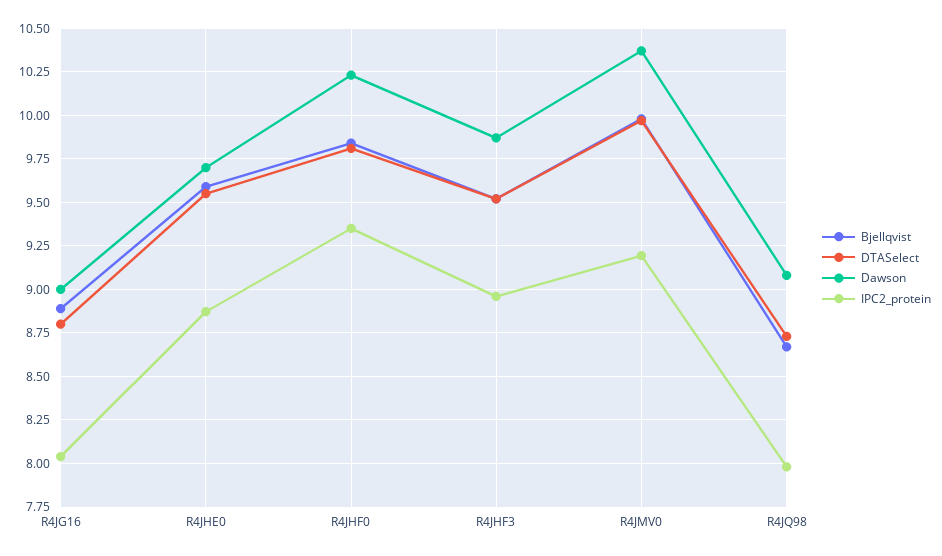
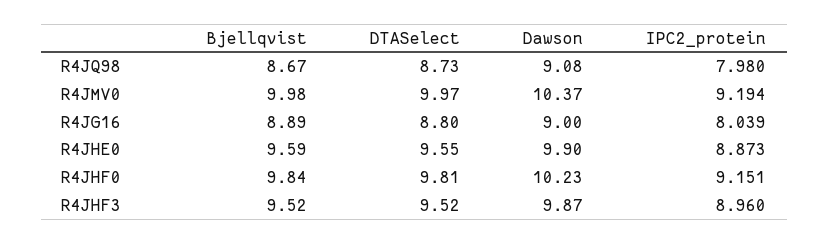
Dawson, R4JHE0: 9.7 -> 9.9
IPC2_protein, R4JHF0: 9.35 -> 9.151

